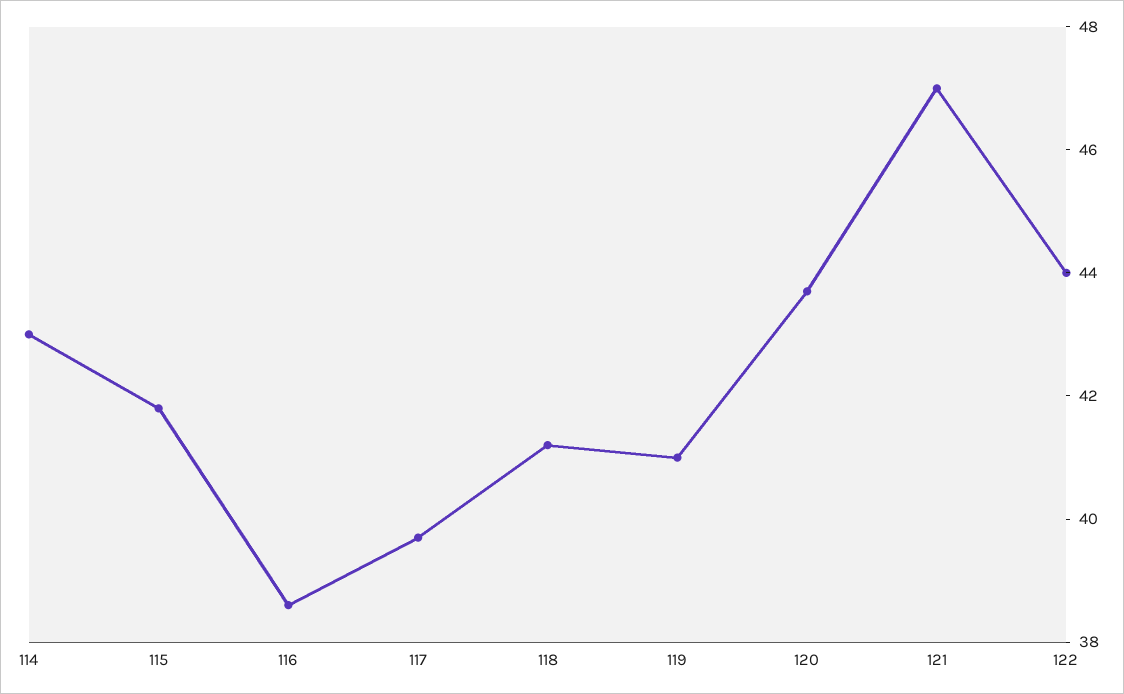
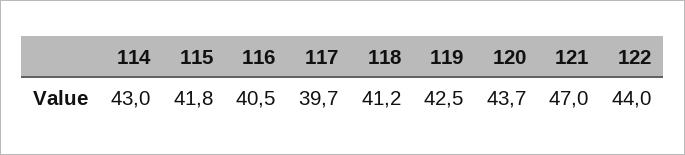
116: 38.5 -> 40.5
119: 41 -> 42.5

